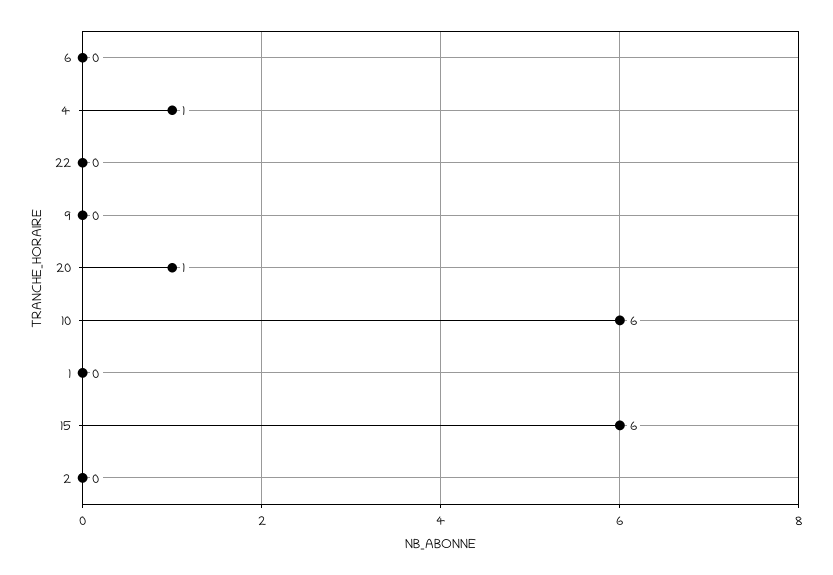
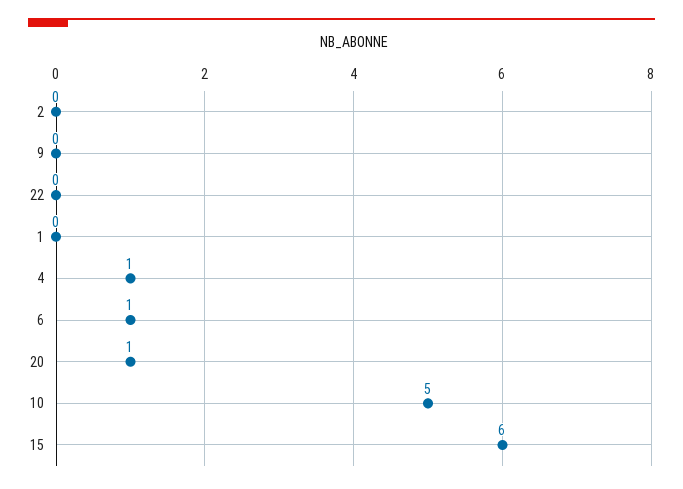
6: 0 -> 1
10: 6 -> 5

